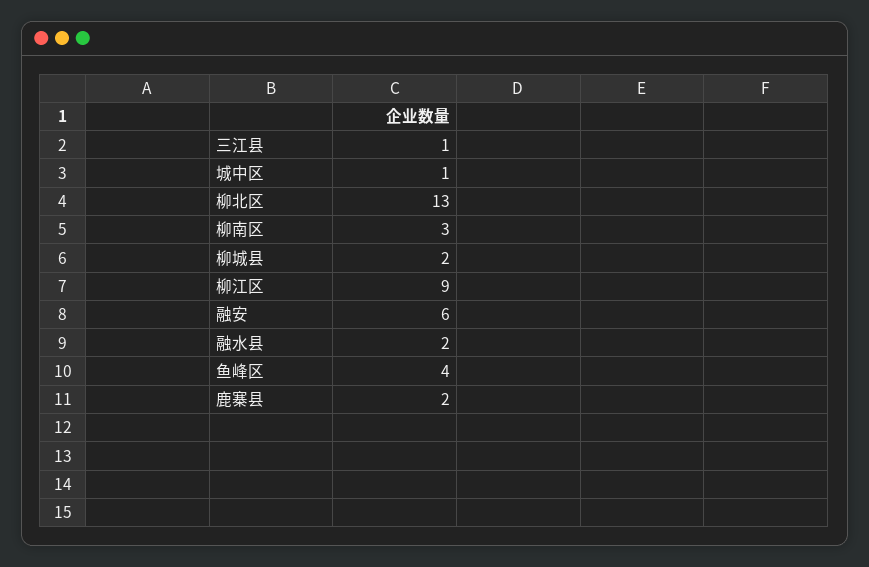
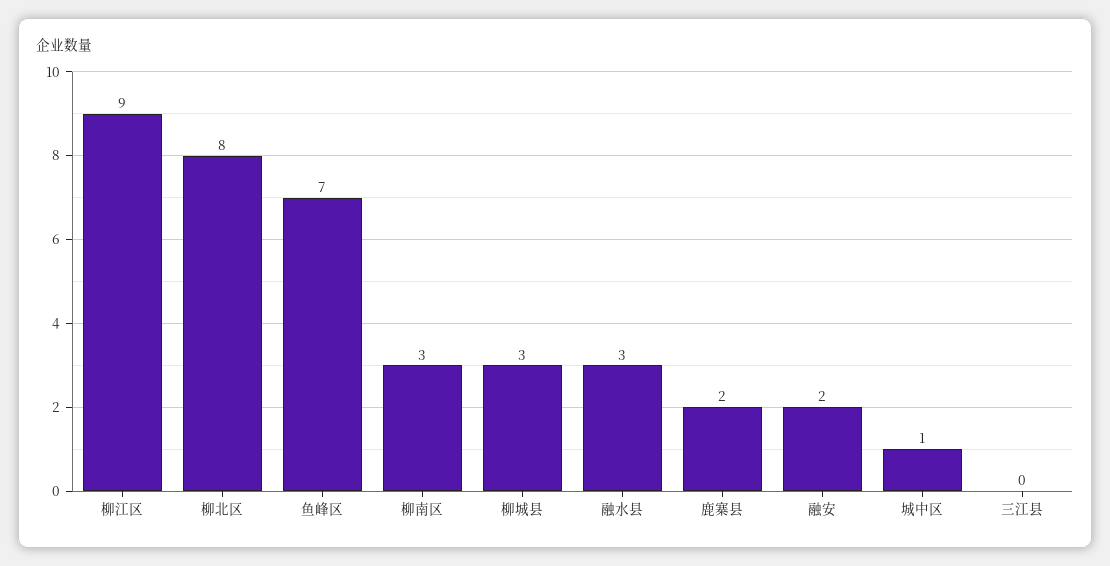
三江县: 1 -> 0
柳北区: 13 -> 8
柳城县: 2 -> 3
融安: 6 -> 2
融水县: 2 -> 3
鱼峰区: 4 -> 7

